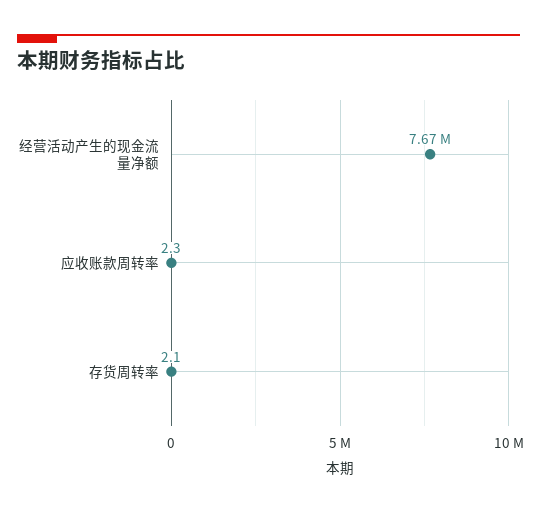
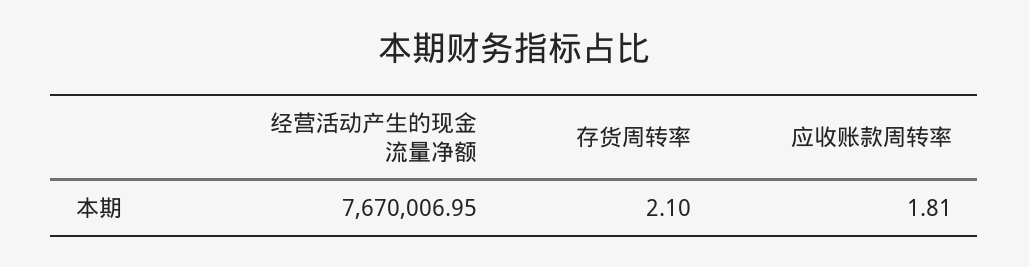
应收账款周转率: 2.3 -> 1.81

